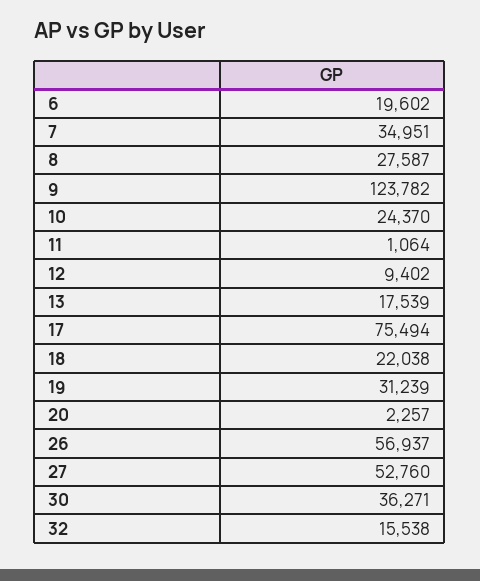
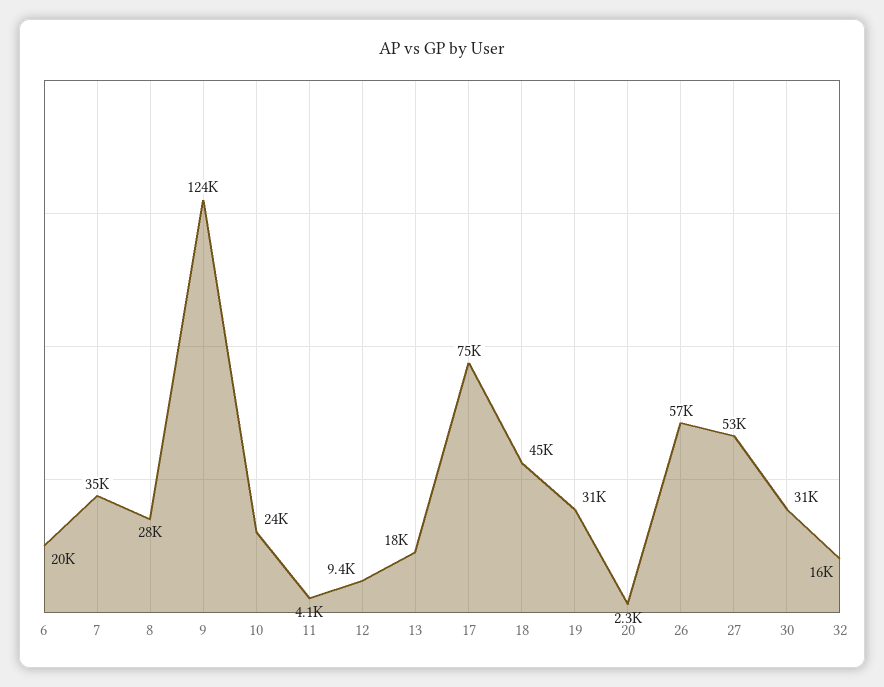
11: 1064 -> 4100
18: 22038 -> 45000
30: 36271 -> 31000

